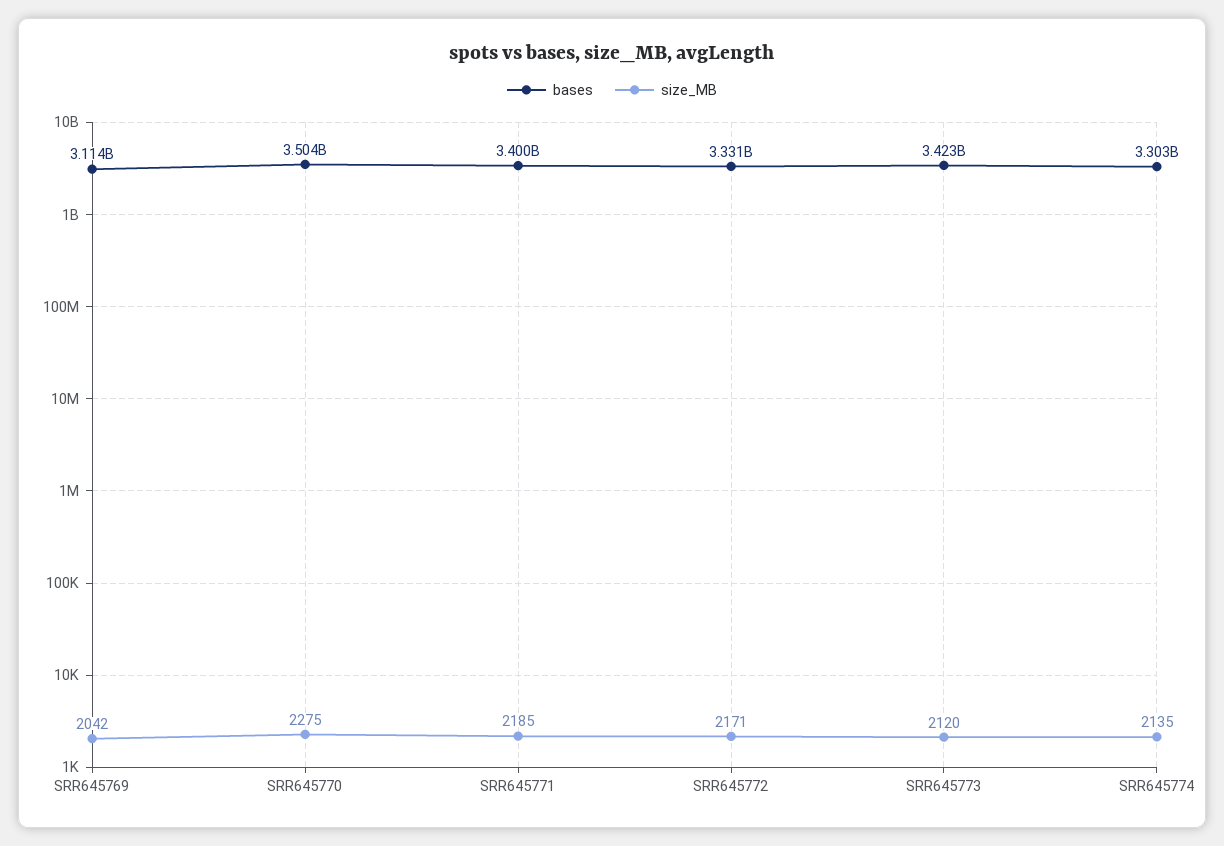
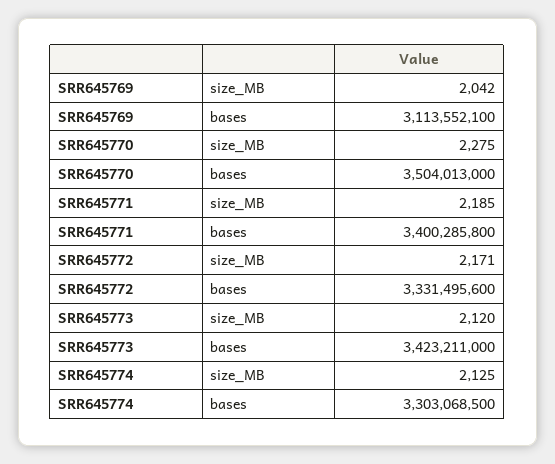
size_MB, SRR645774: 2135 -> 2125

